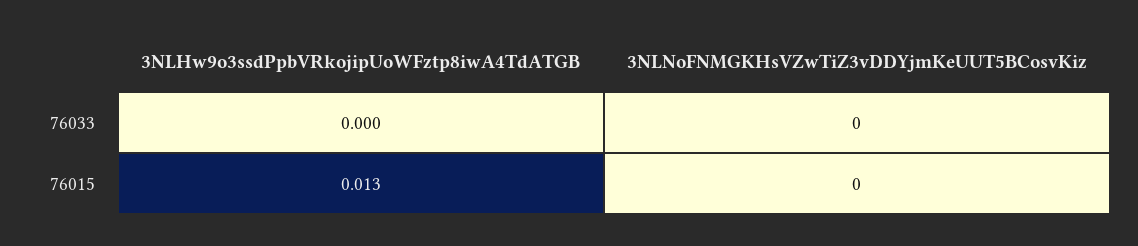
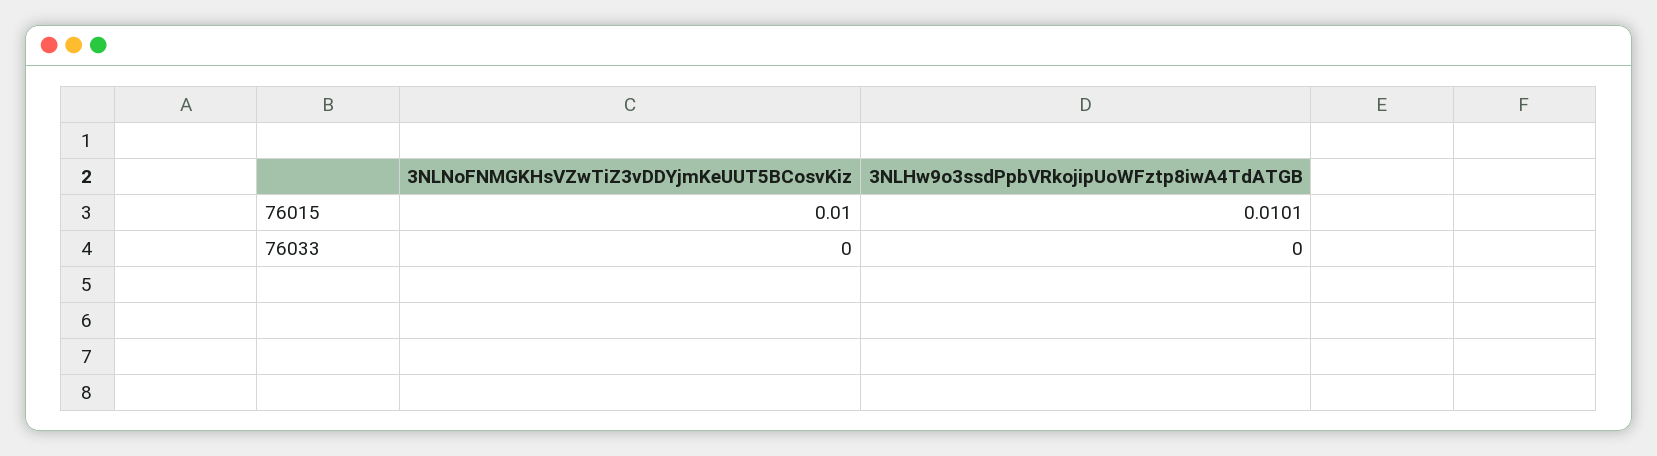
3NLHw9o3ssdPpbVRkojipUoWFztp8iwA4TdATGB, 76015: 0.013 -> 0.0101
3NLNoFNMGKHsVZwTiZ3vDDYjmKeUUT5BCosvKiz, 76015: 0 -> 0.01

